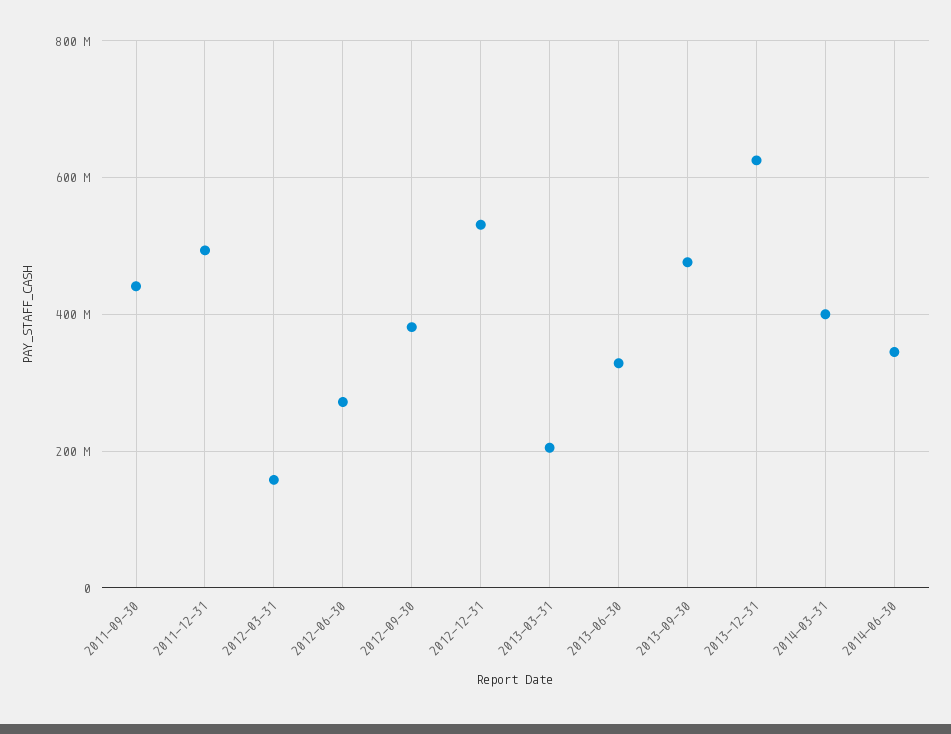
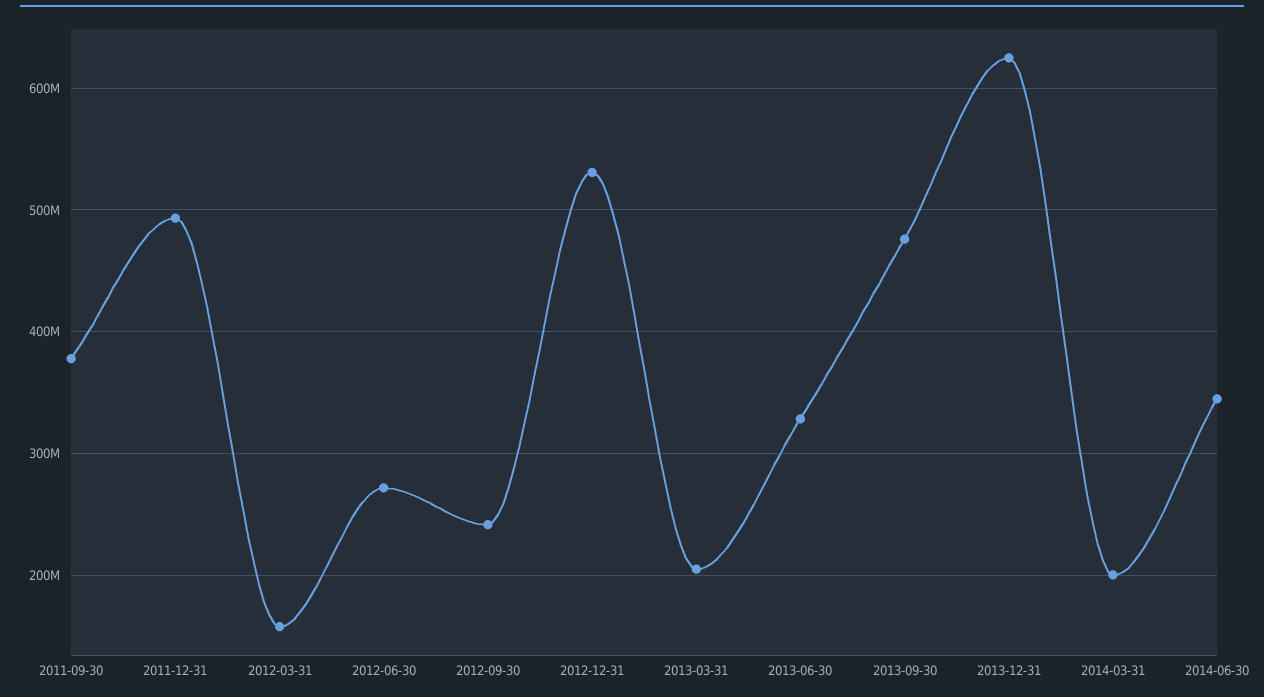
2011-09-30: 440000000 -> 380000000
2012-09-30: 380000000 -> 240000000
2014-03-31: 400000000 -> 200000000

